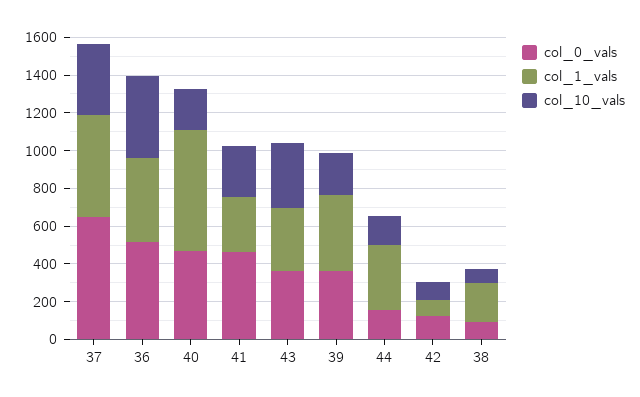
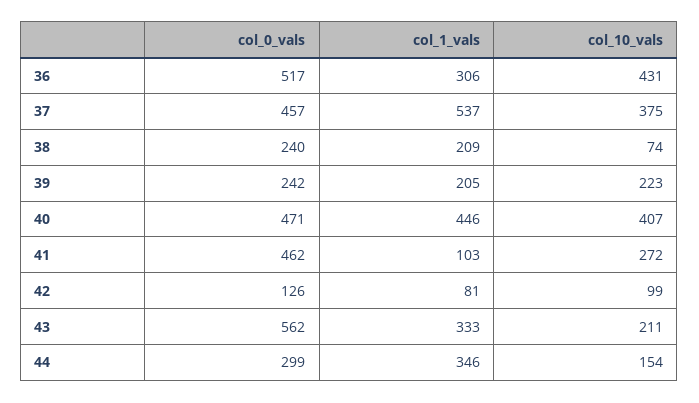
col_0_vals, 37: 650 -> 457
col_1_vals, 36: 450 -> 306
col_1_vals, 40: 650 -> 446
col_10_vals, 40: 200 -> 407
col_1_vals, 41: 300 -> 103
col_0_vals, 43: 350 -> 562
col_10_vals, 43: 350 -> 211
col_0_vals, 39: 350 -> 242
col_1_vals, 39: 400 -> 205
col_0_vals, 44: 150 -> 299
col_0_vals, 38: 100 -> 240

